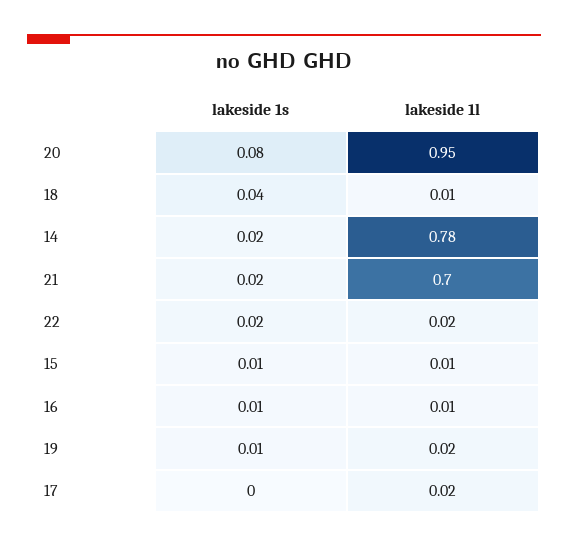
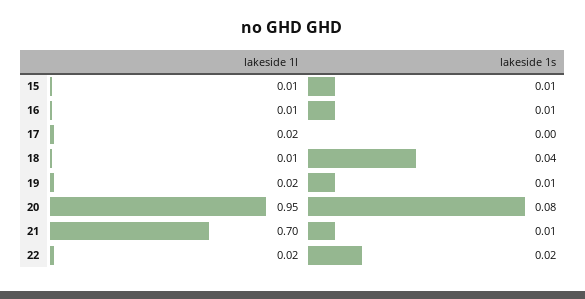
lakeside 1s, 14: 0.02 -> none
lakeside 1l, 14: 0.78 -> none
lakeside 1s, 21: 0.02 -> 0.01

